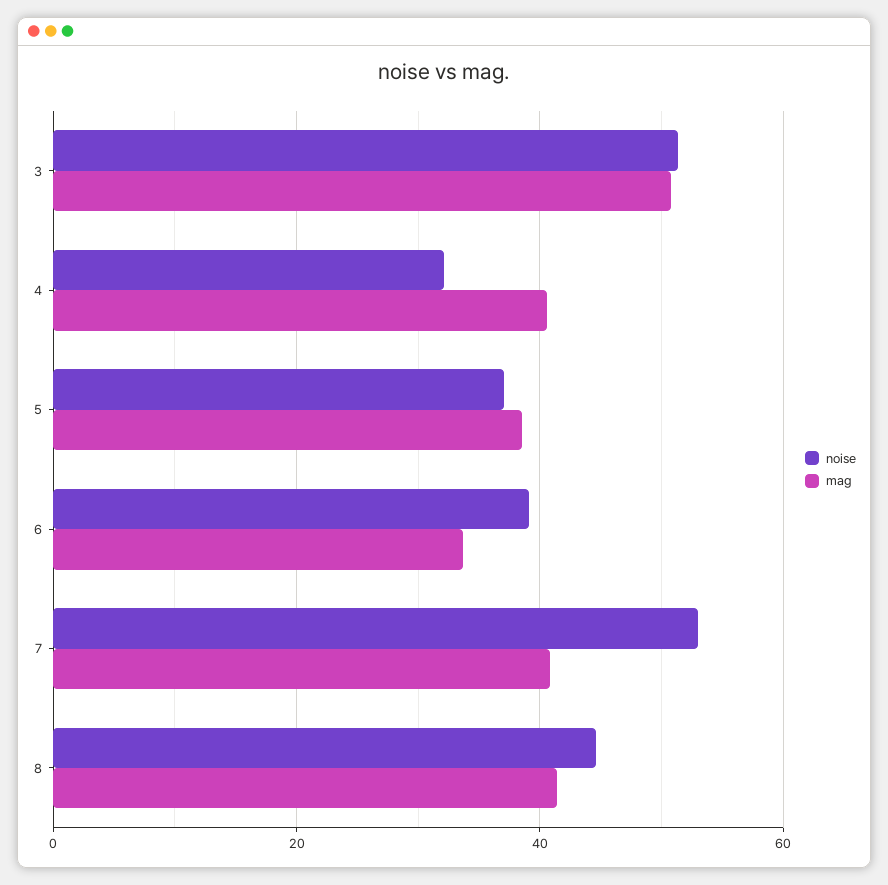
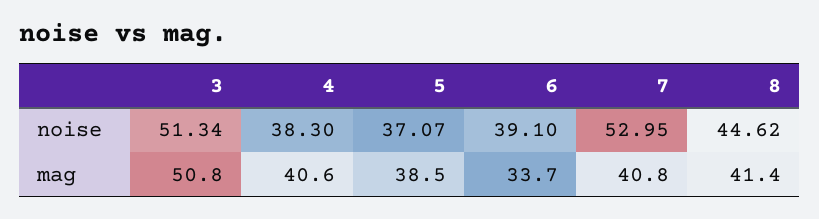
noise, 4: 32 -> 38.3

